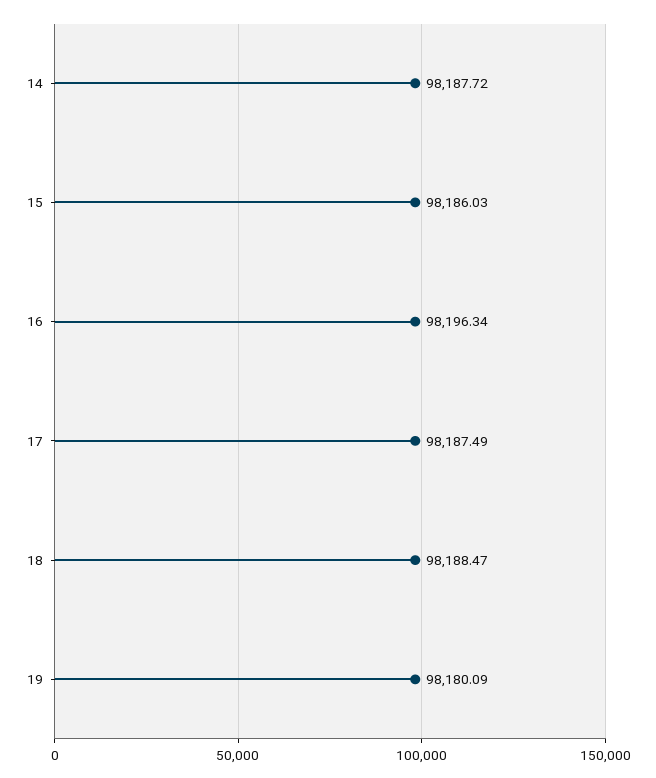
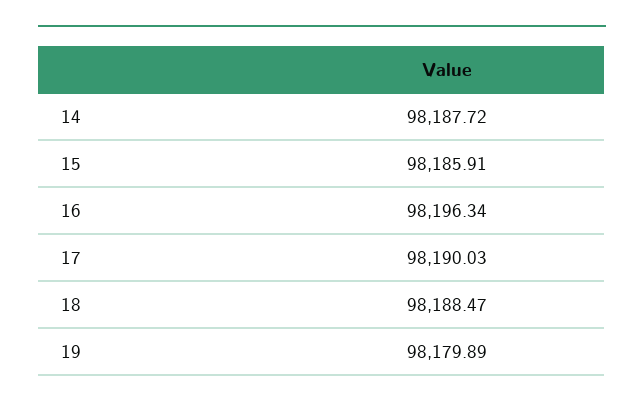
15: 98186.03 -> 98185.91
17: 98187.49 -> 98190.03
19: 98180.09 -> 98179.89

